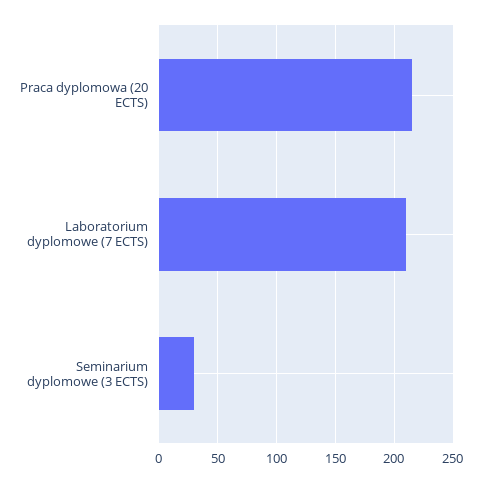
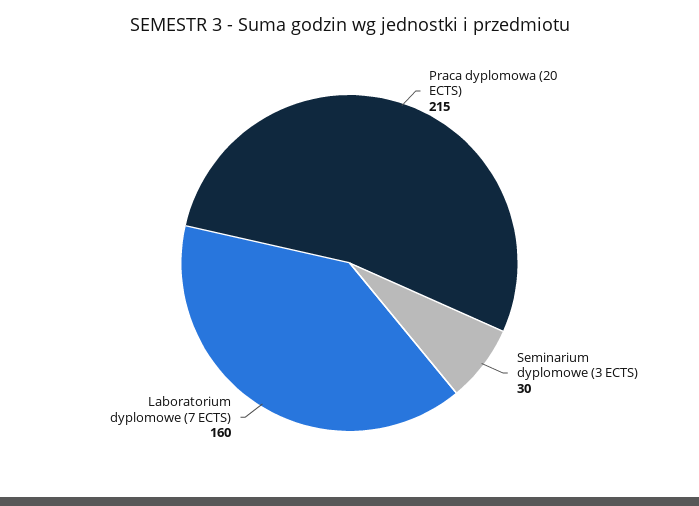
Laboratorium dyplomowe (7 ECTS): 210 -> 160

